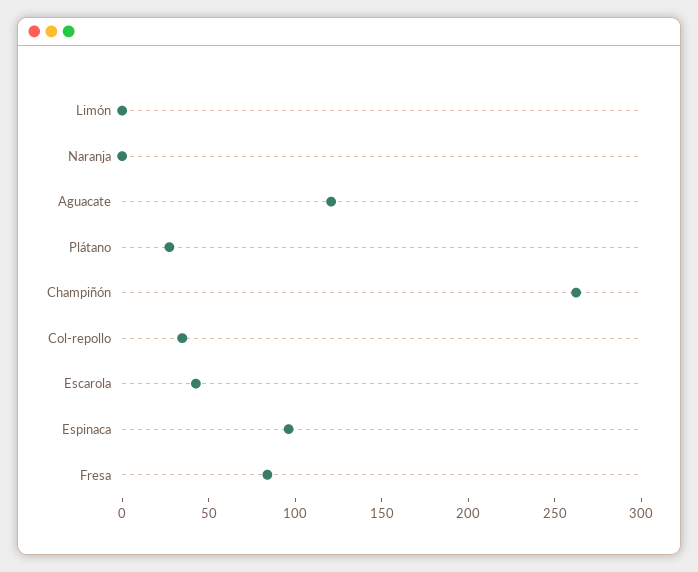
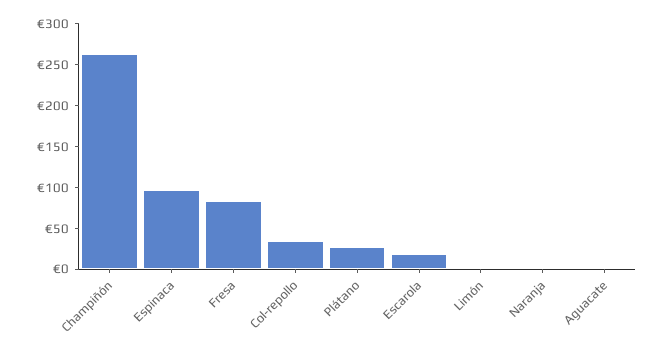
Aguacate: 120 -> 0
Escarola: 40 -> 20

